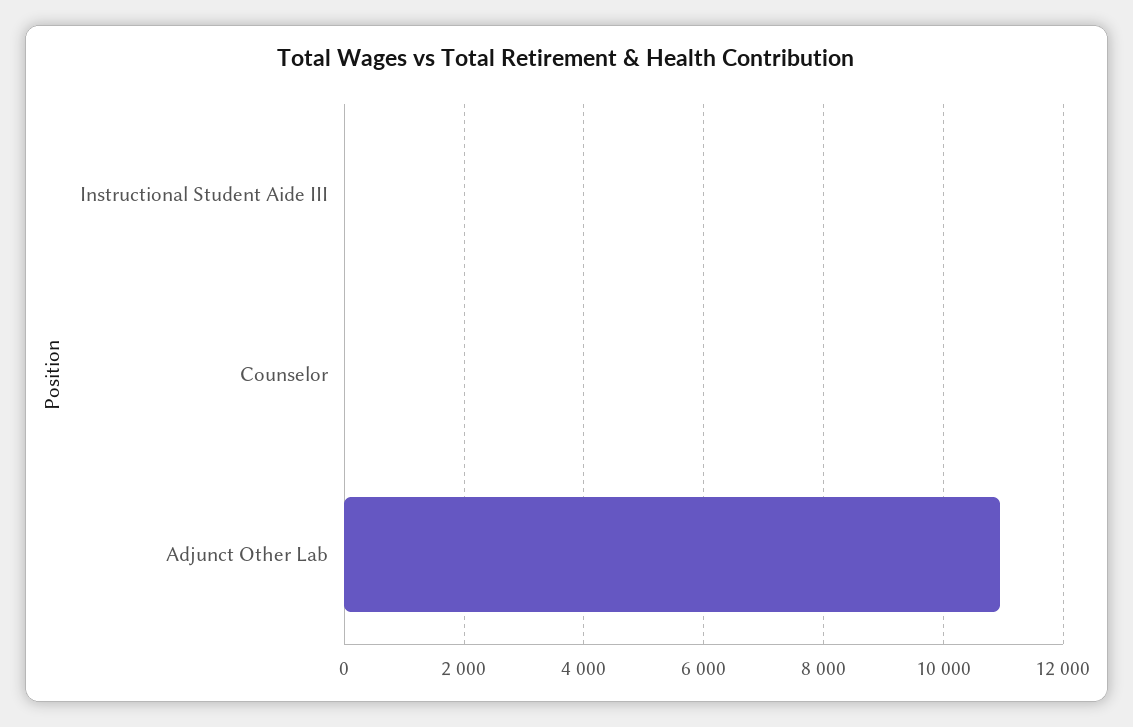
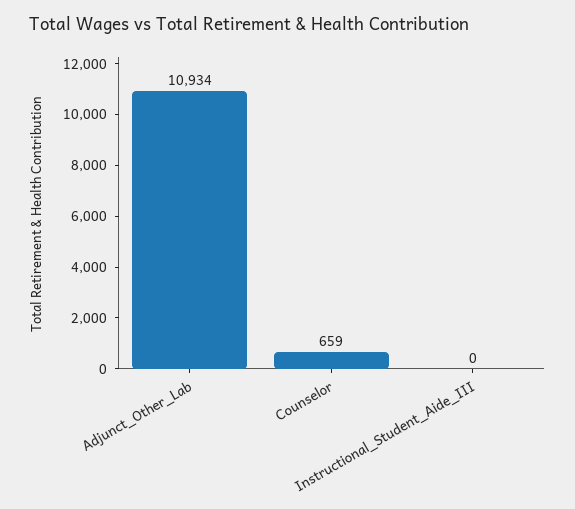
Counselor: 0 -> 659

